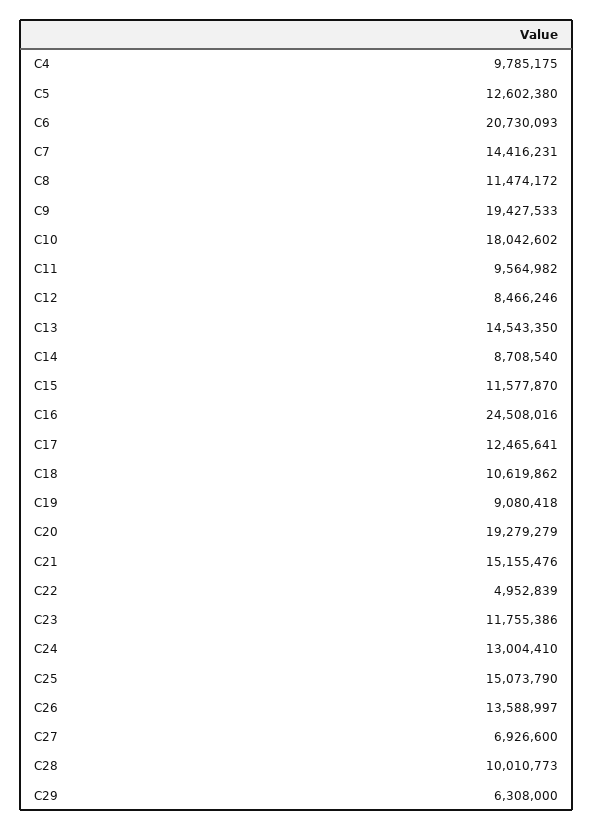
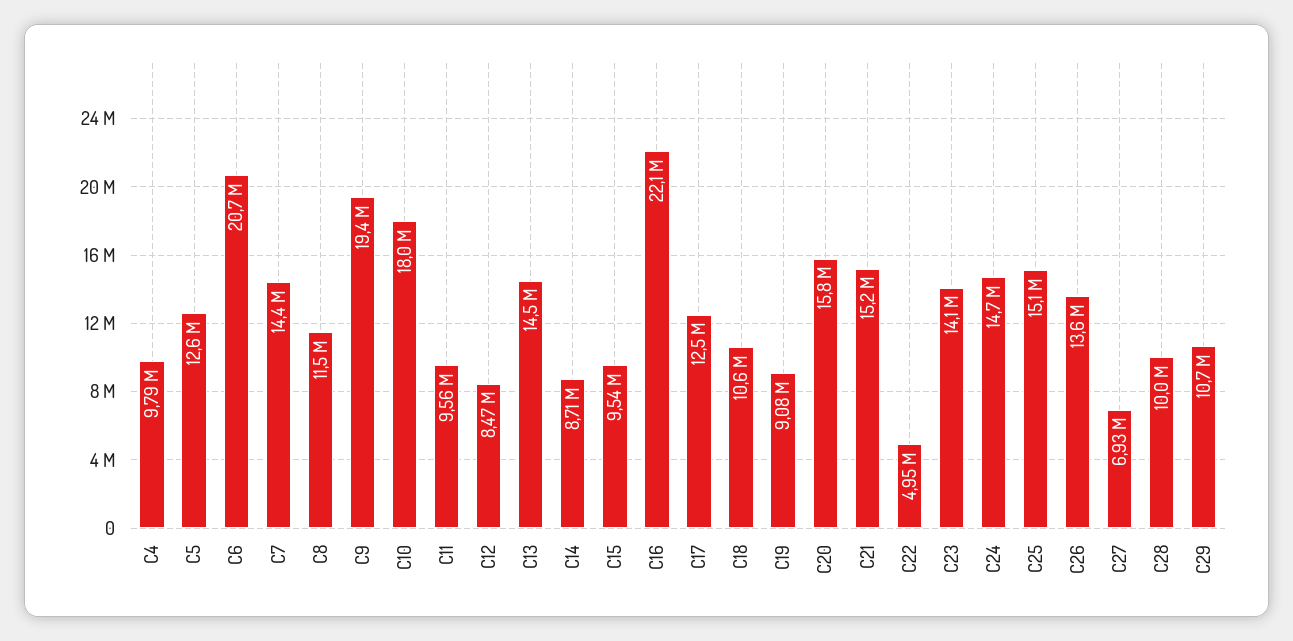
C15: 11577870 -> 9540000
C16: 24508016 -> 22100000
C20: 19279279 -> 15800000
C23: 11755386 -> 14100000
C24: 13004410 -> 14700000
C29: 6308000 -> 10700000

